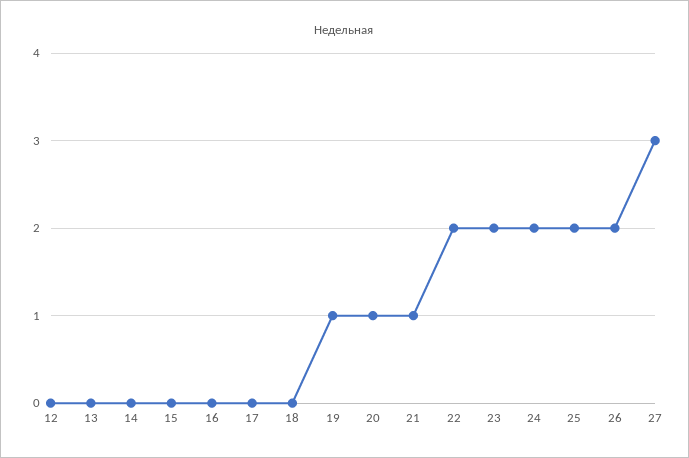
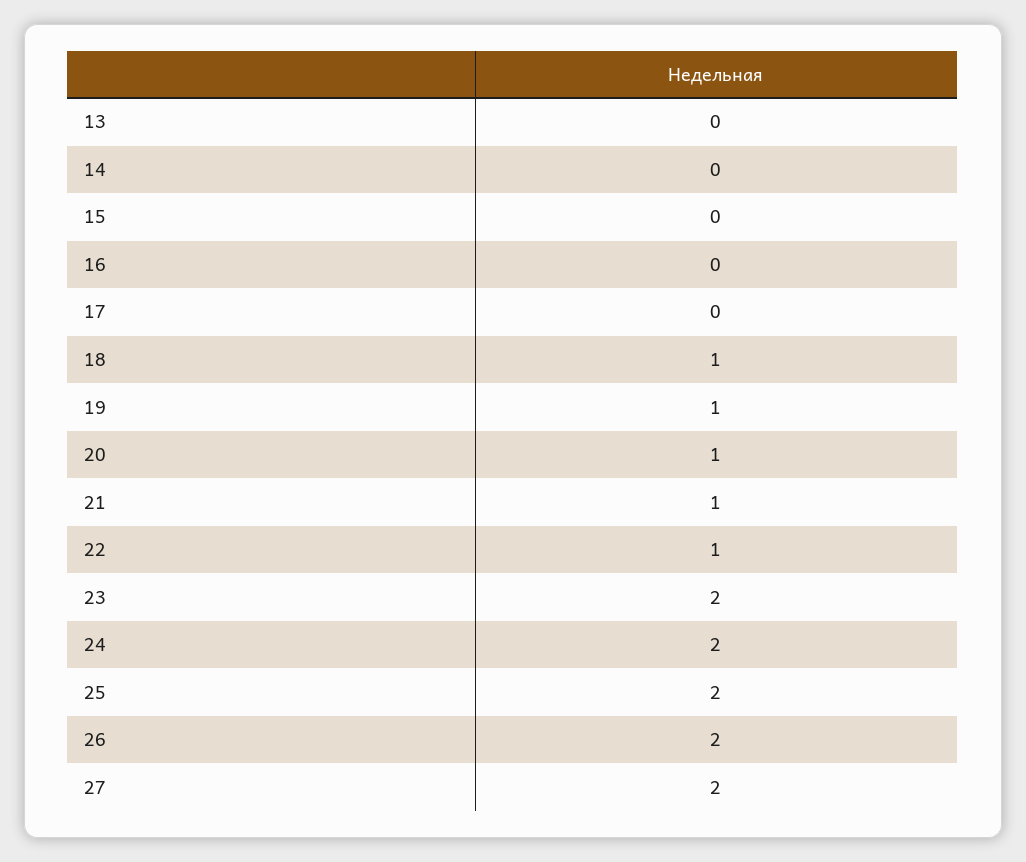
12: 0 -> none
18: 0 -> 1
22: 2 -> 1
27: 3 -> 2

